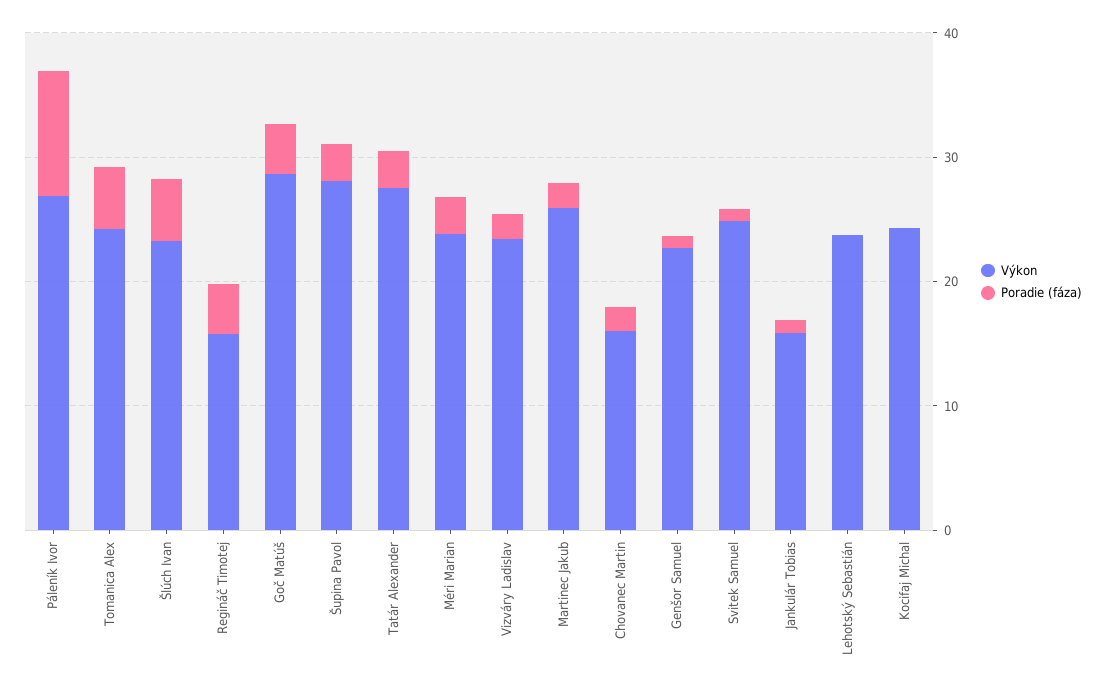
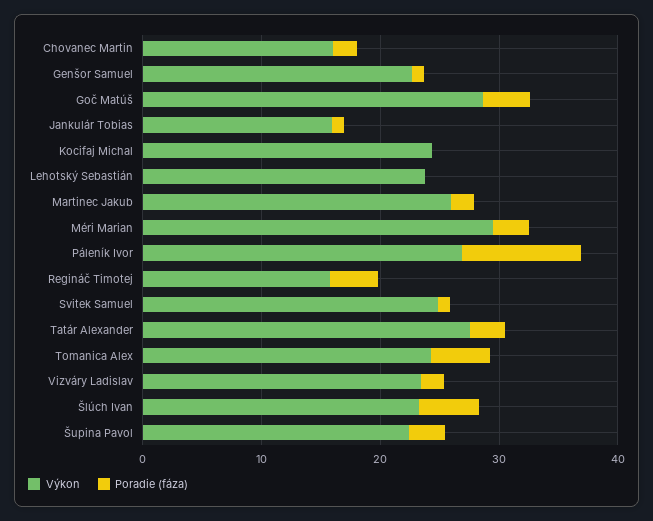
Výkon, Šupina Pavol: 28 -> 22
Výkon, Méri Marian: 24 -> 30

